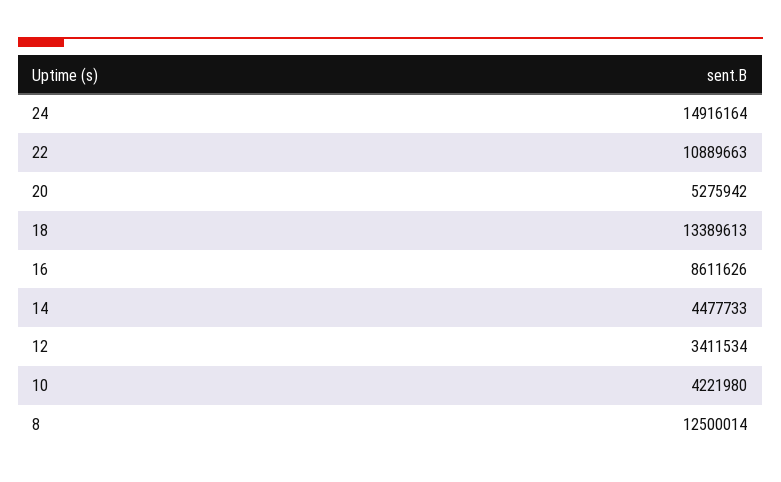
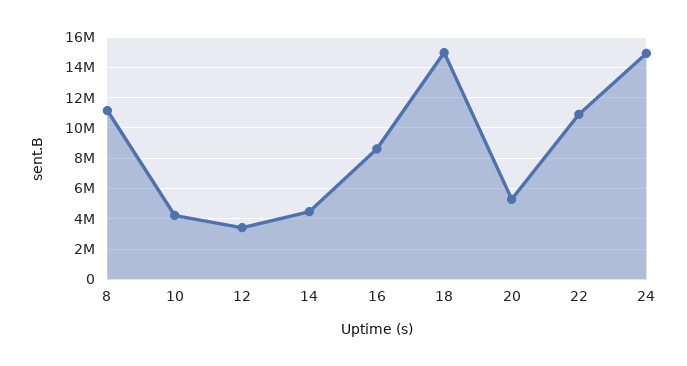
18: 13389613 -> 15000000
8: 12500014 -> 11000000

